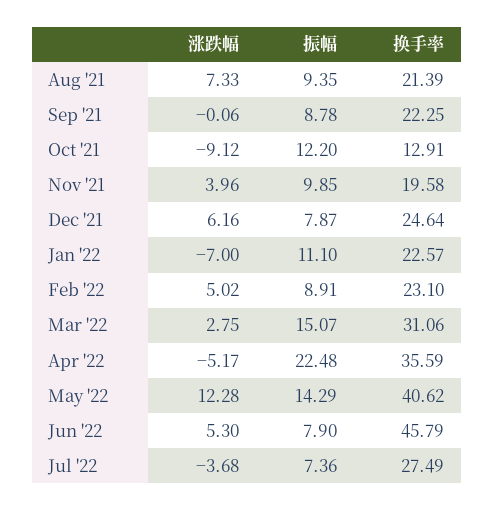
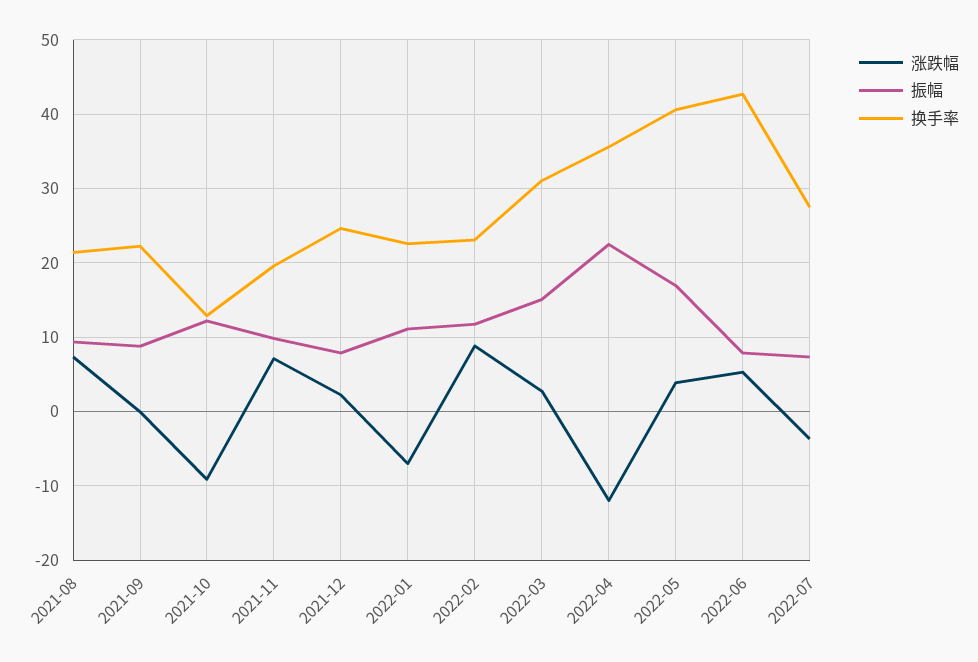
涨跌幅, Nov '21: 3.96 -> 7
涨跌幅, Dec '21: 6.16 -> 2
涨跌幅, Feb '22: 5.02 -> 9
振幅, Feb '22: 8.91 -> 12
涨跌幅, Apr '22: -5.17 -> -12
涨跌幅, May '22: 12.28 -> 4
振幅, May '22: 14.29 -> 17
换手率, Jun '22: 45.79 -> 43

